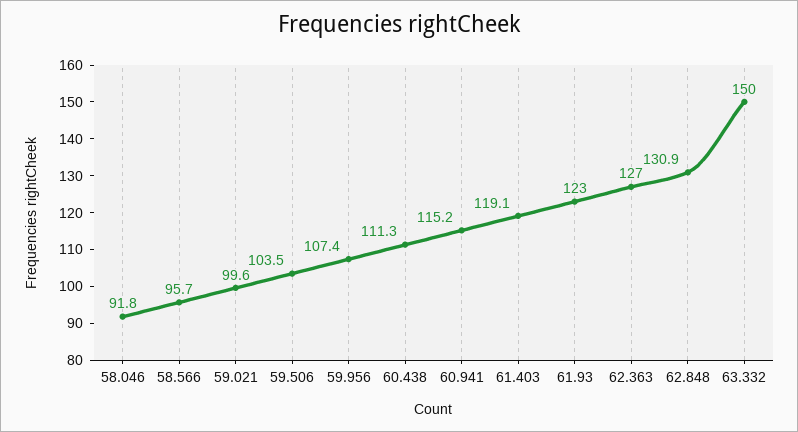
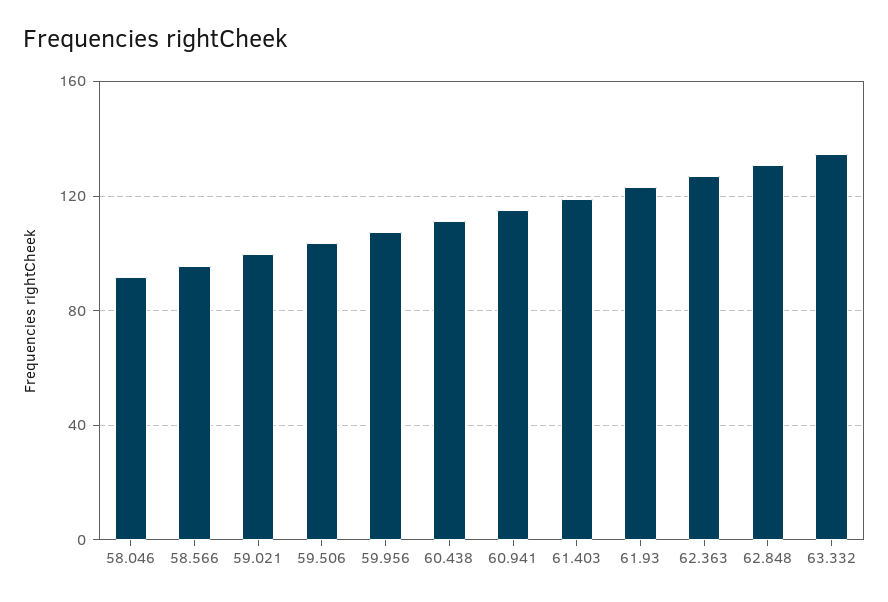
63.332: 150 -> 135

